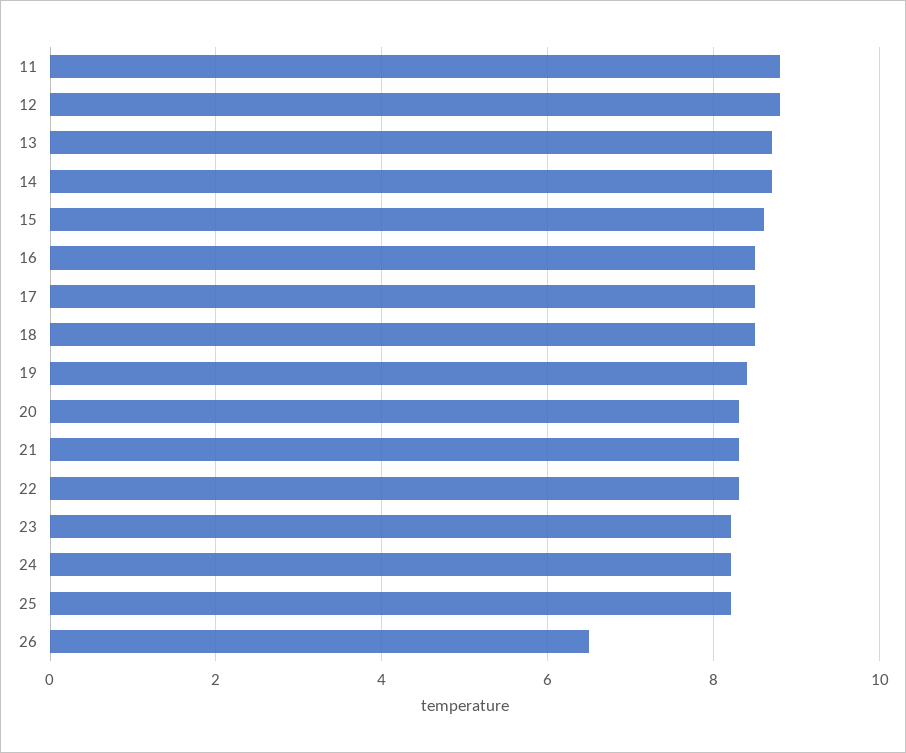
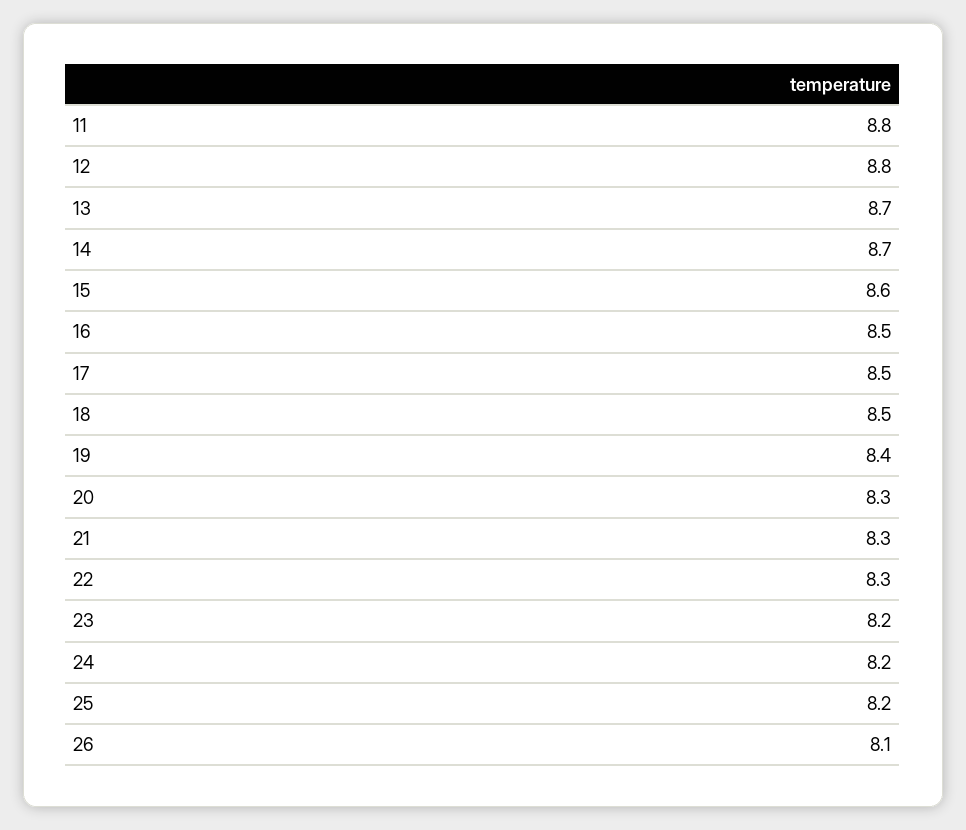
26: 6.5 -> 8.1

